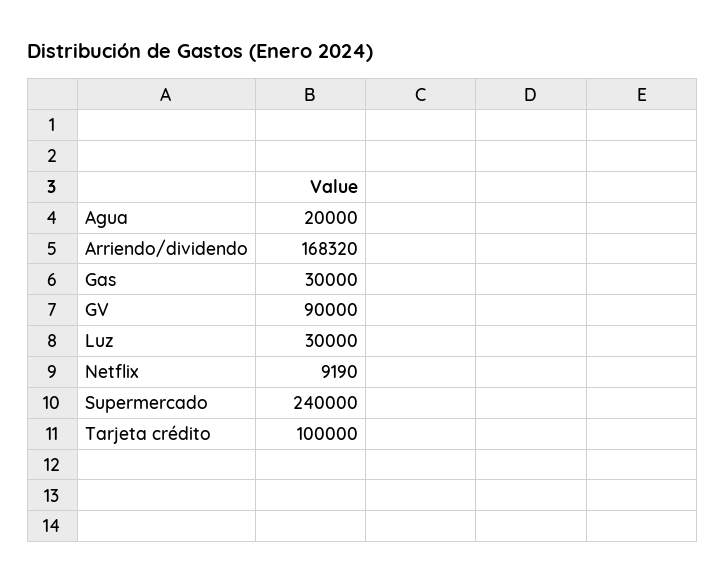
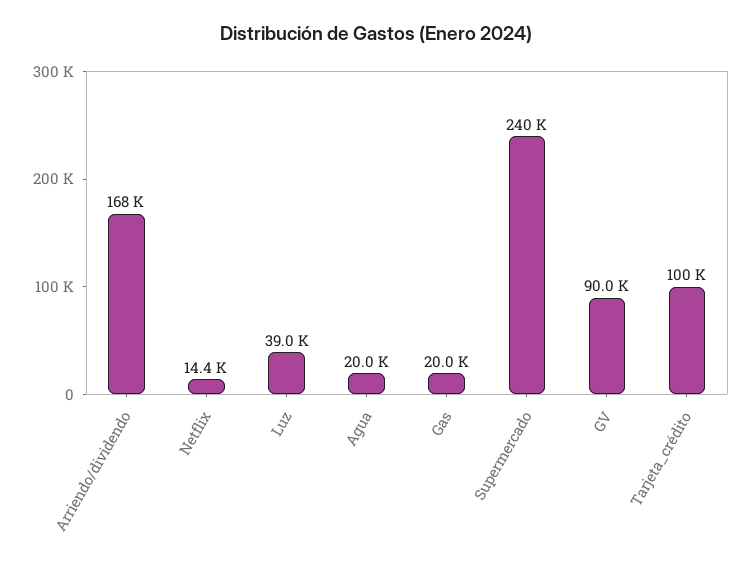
Gas: 30000 -> 20000
Luz: 30000 -> 39000
Netflix: 9190 -> 14400

